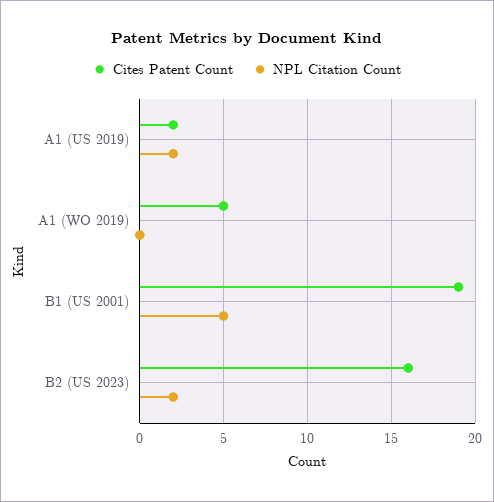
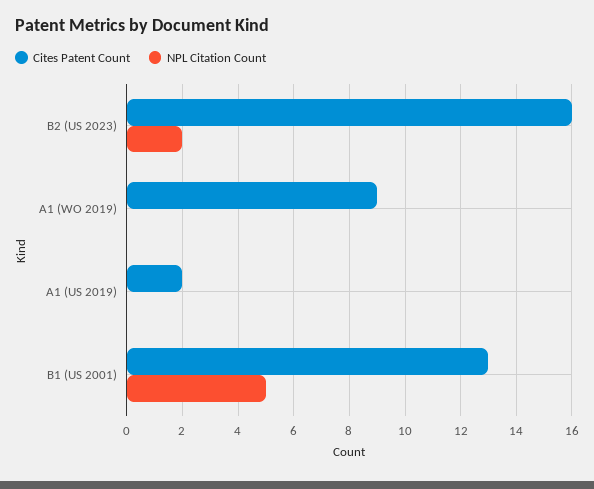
NPL Citation Count, A1 (US 2019): 2 -> 0
Cites Patent Count, A1 (WO 2019): 5 -> 9
Cites Patent Count, B1 (US 2001): 19 -> 13

